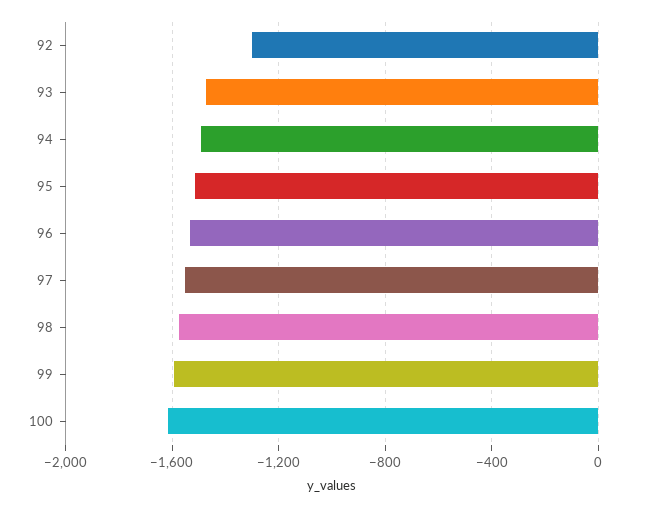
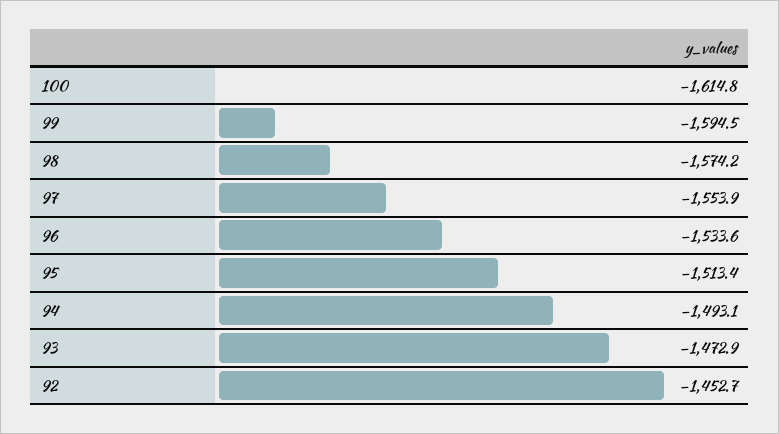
92: -1300 -> -1452.7

